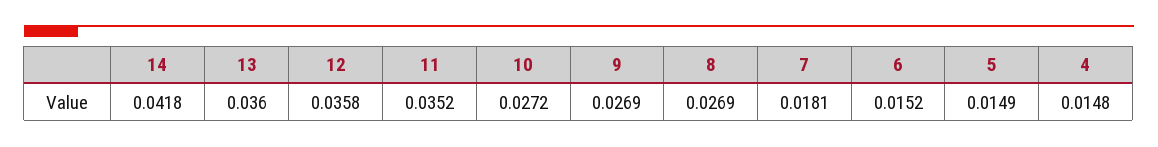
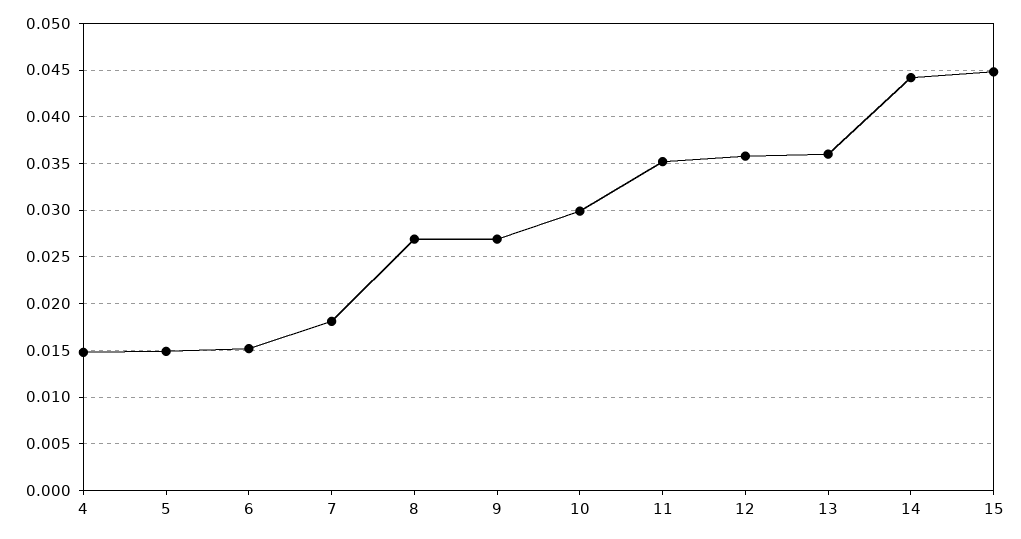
14: 0.0418 -> 0.044
10: 0.0272 -> 0.03
15: none -> 0.045

